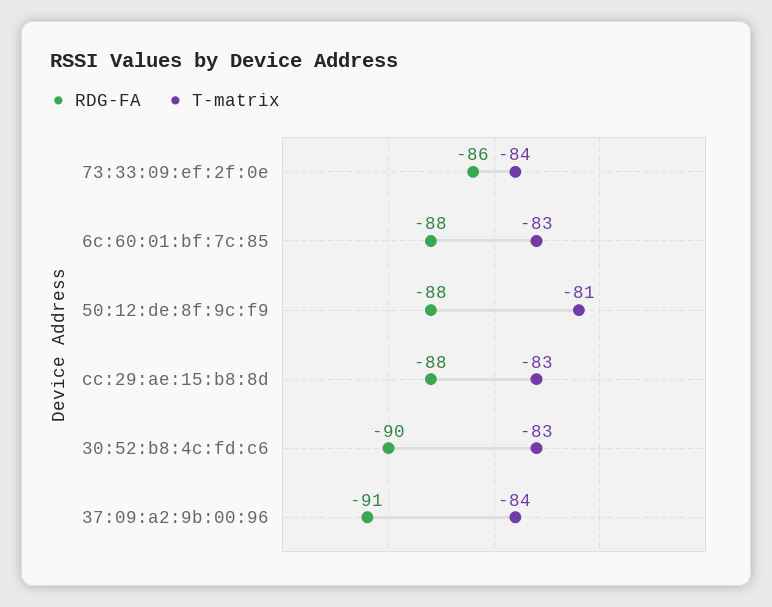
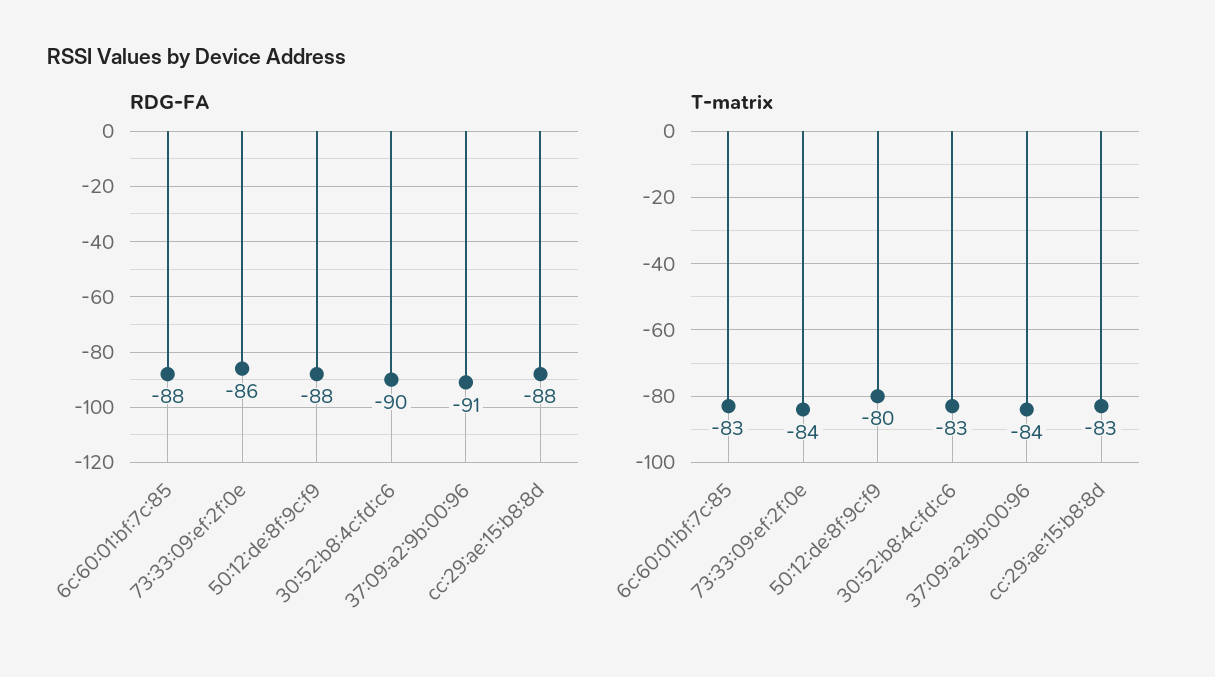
T-matrix, 50:12:de:8f:9c:f9: -81 -> -80

